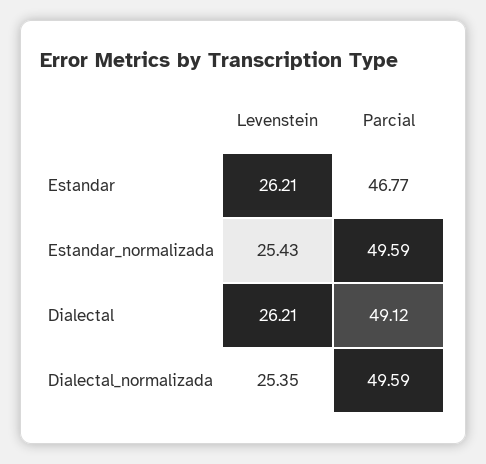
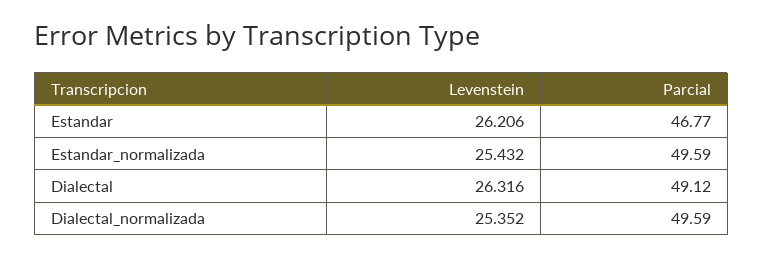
Levenstein, Dialectal: 26.21 -> 26.316

